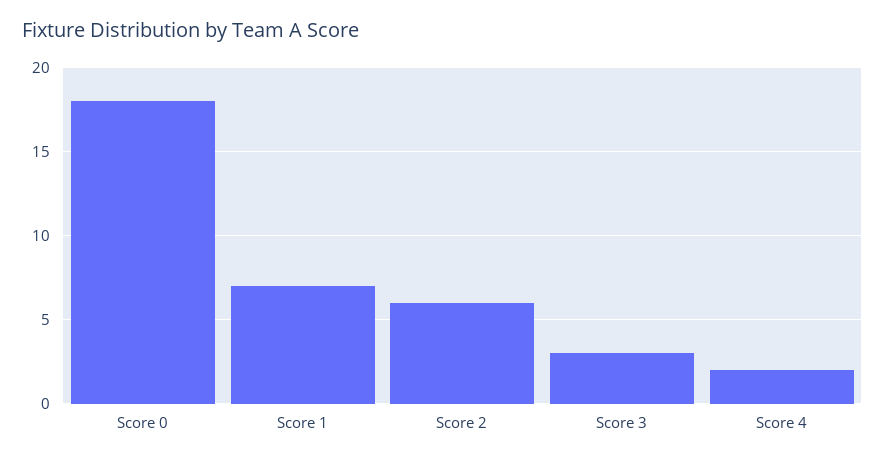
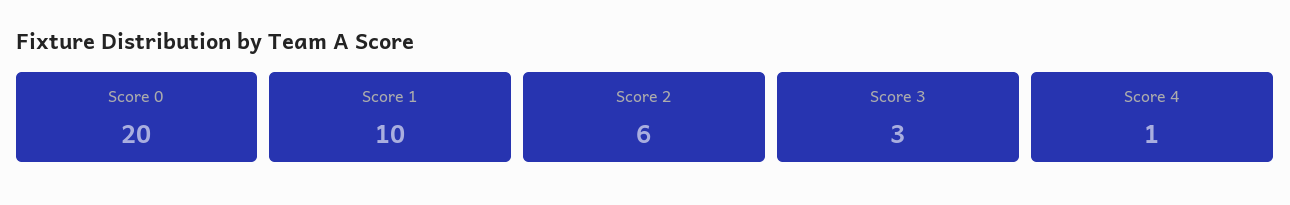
Score 0: 18 -> 20
Score 1: 7 -> 10
Score 4: 2 -> 1

